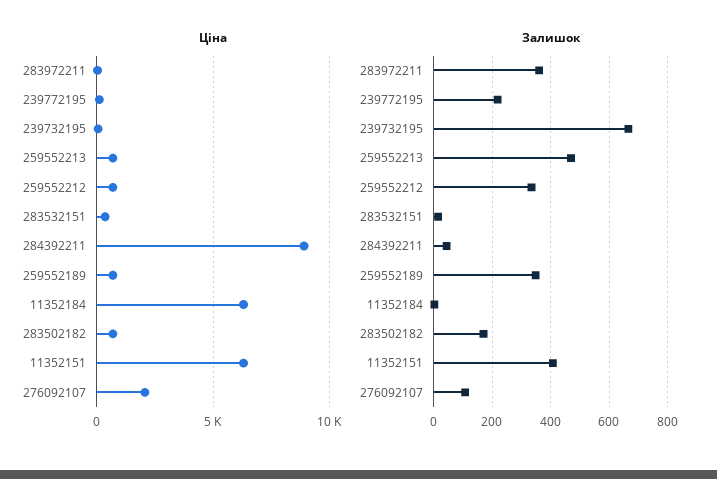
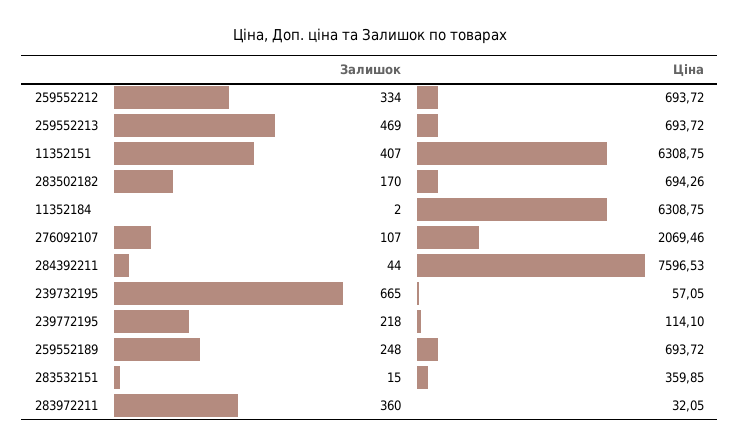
Ціна, 284392211: 9000 -> 7596.53
Залишок, 259552189: 350 -> 248

